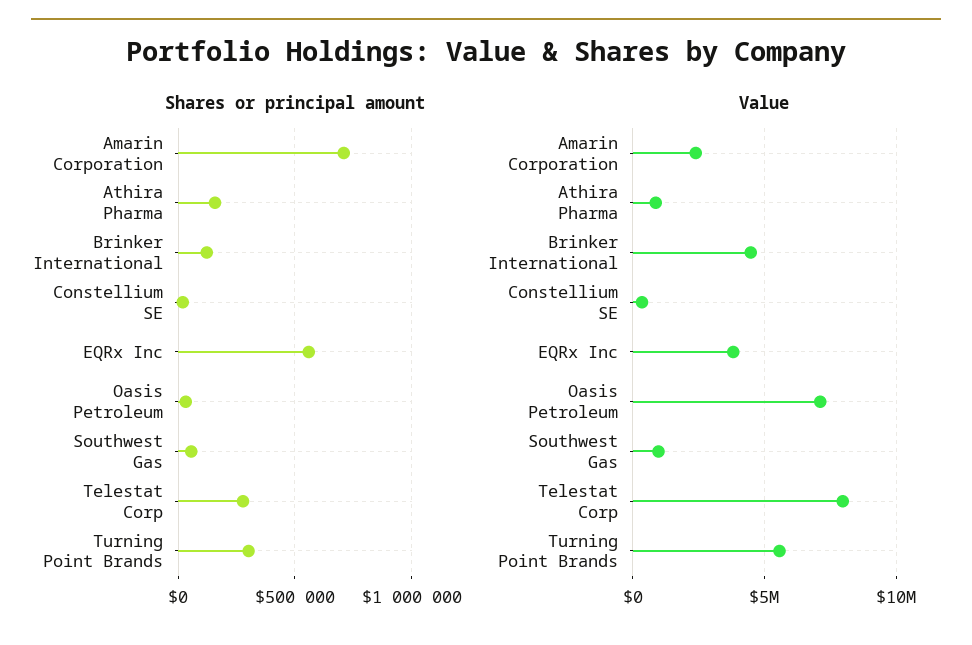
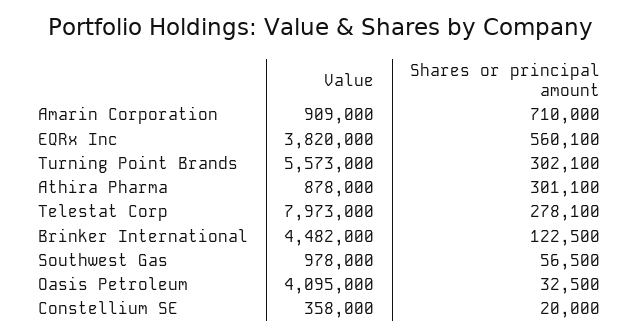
Shares or principal amount, Athira Pharma: 150000 -> 301100
Value, Amarin Corporation: 2500000 -> 909000
Value, Oasis Petroleum: 7000000 -> 4095000

